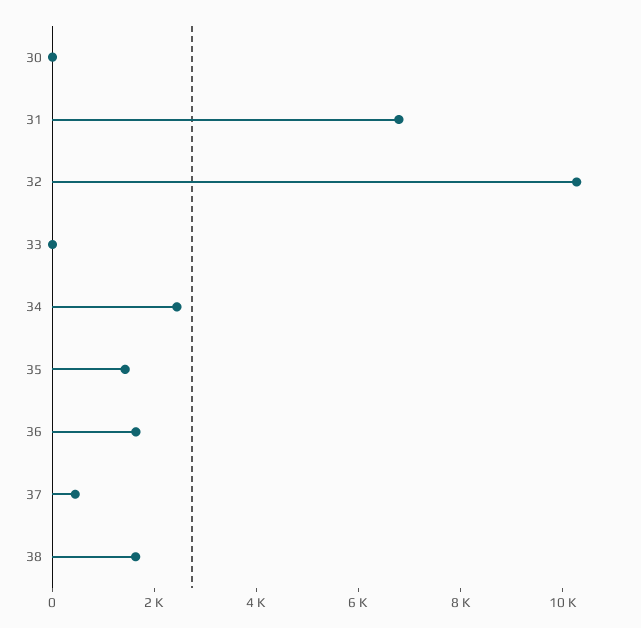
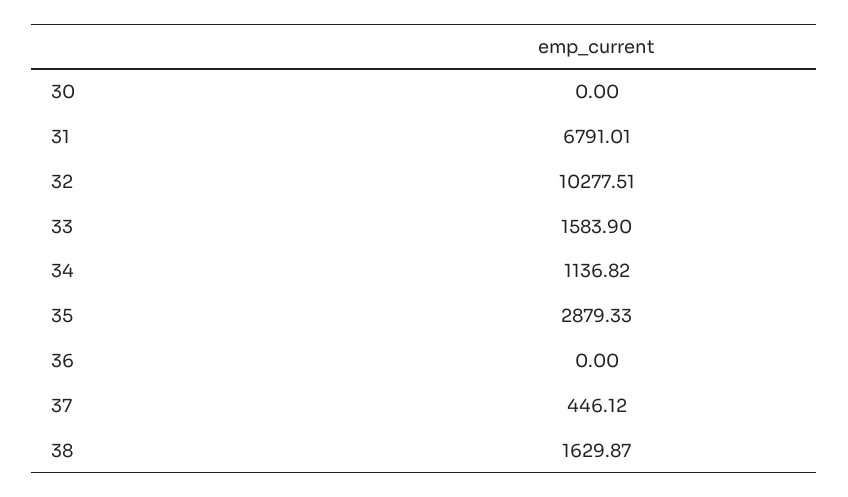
33: 0 -> 1583.9
34: 2500 -> 1136.82
35: 1500 -> 2879.33
36: 1500 -> 0

